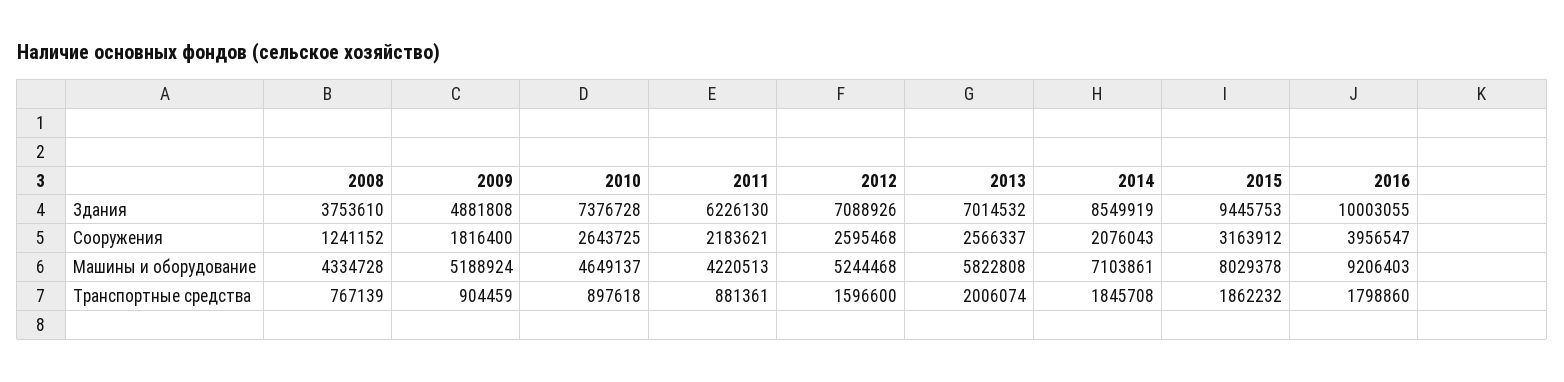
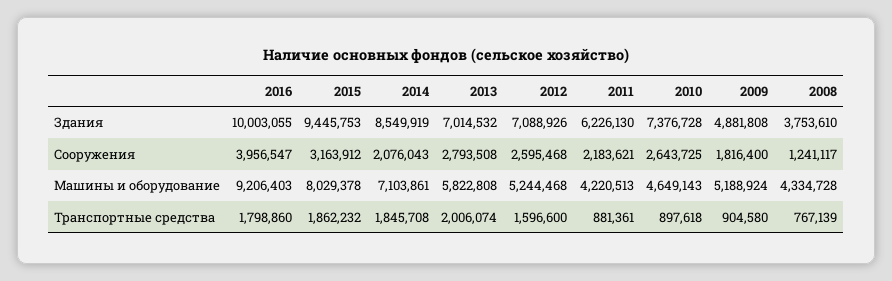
2008, Сооружения: 1241152 -> 1241117
2013, Сооружения: 2566337 -> 2793508
2010, Машины и оборудование: 4649137 -> 4649143
2009, Транспортные средства: 904459 -> 904580

